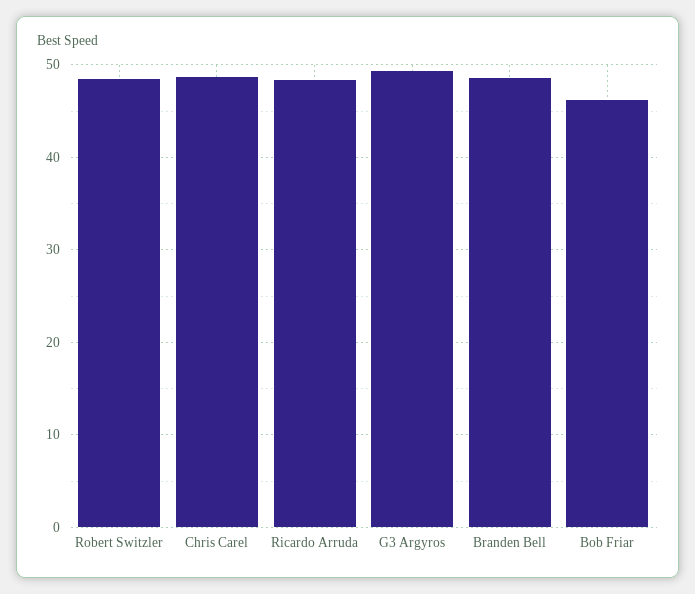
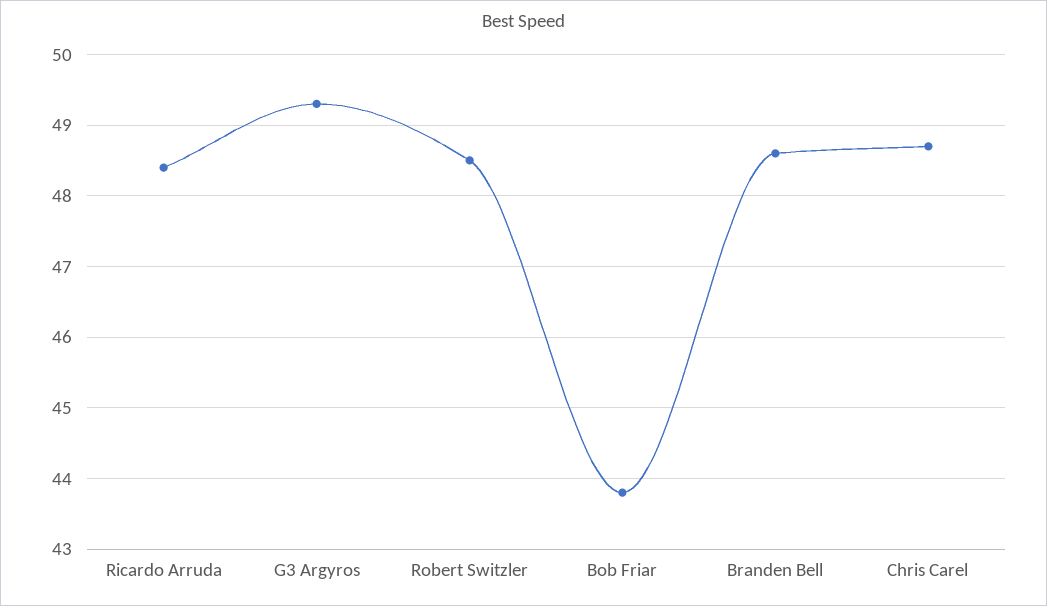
Bob Friar: 46 -> 43.8

